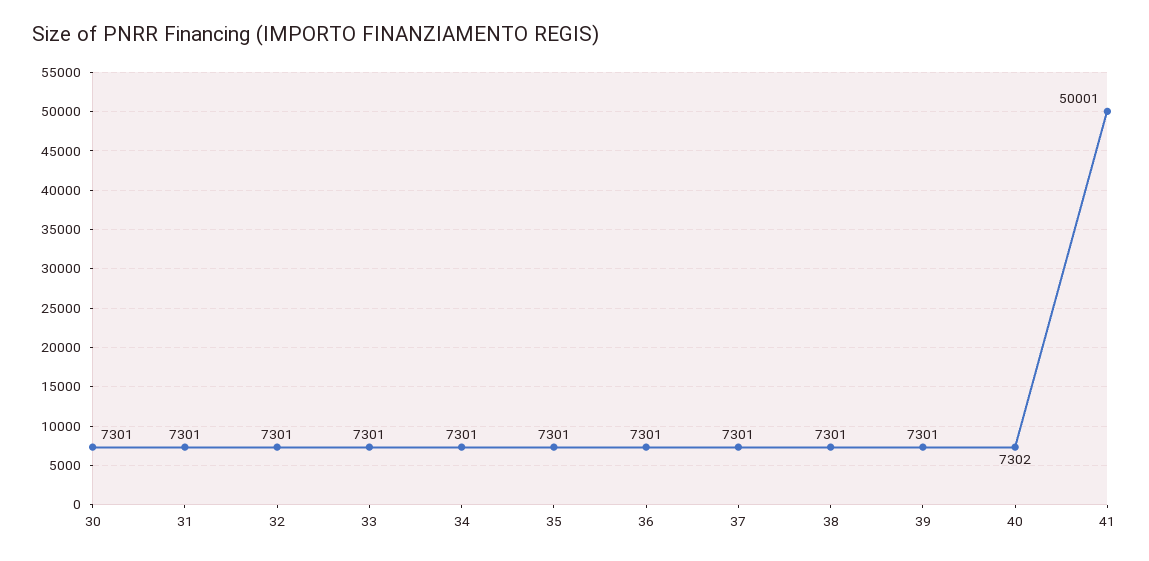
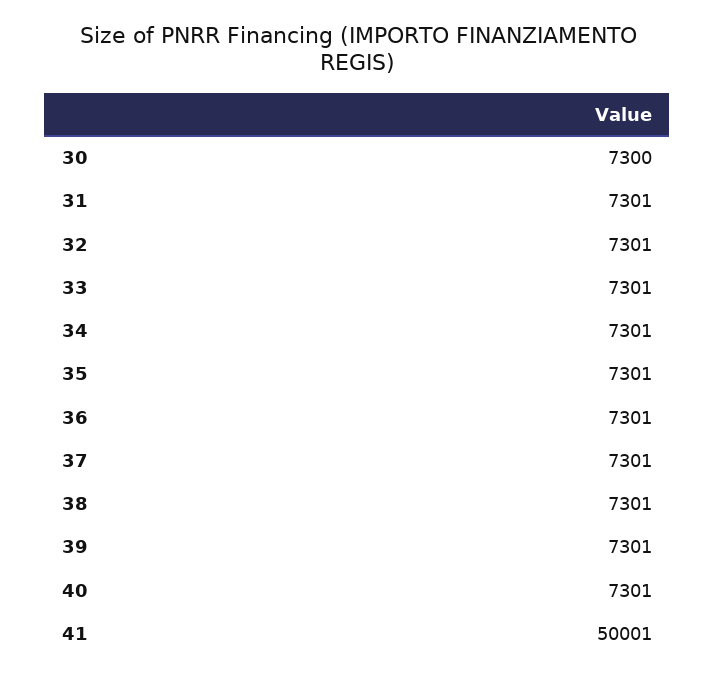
30: 7301 -> 7300
40: 7302 -> 7301

